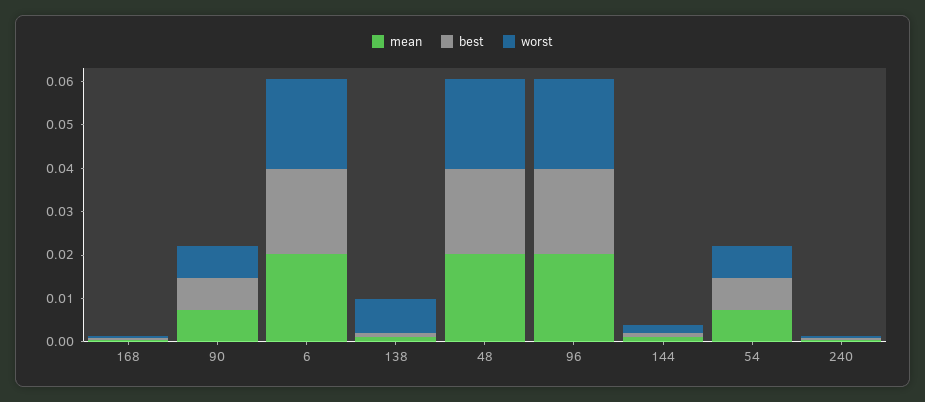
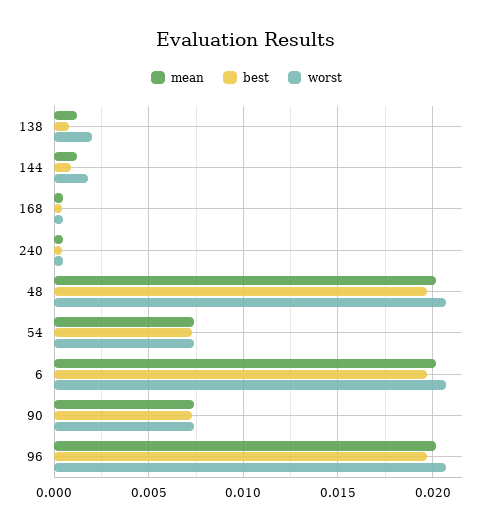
worst, 138: 0.008 -> 0.002

